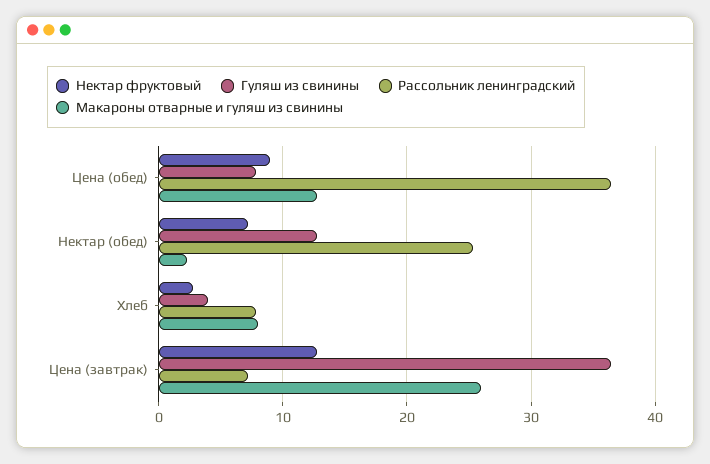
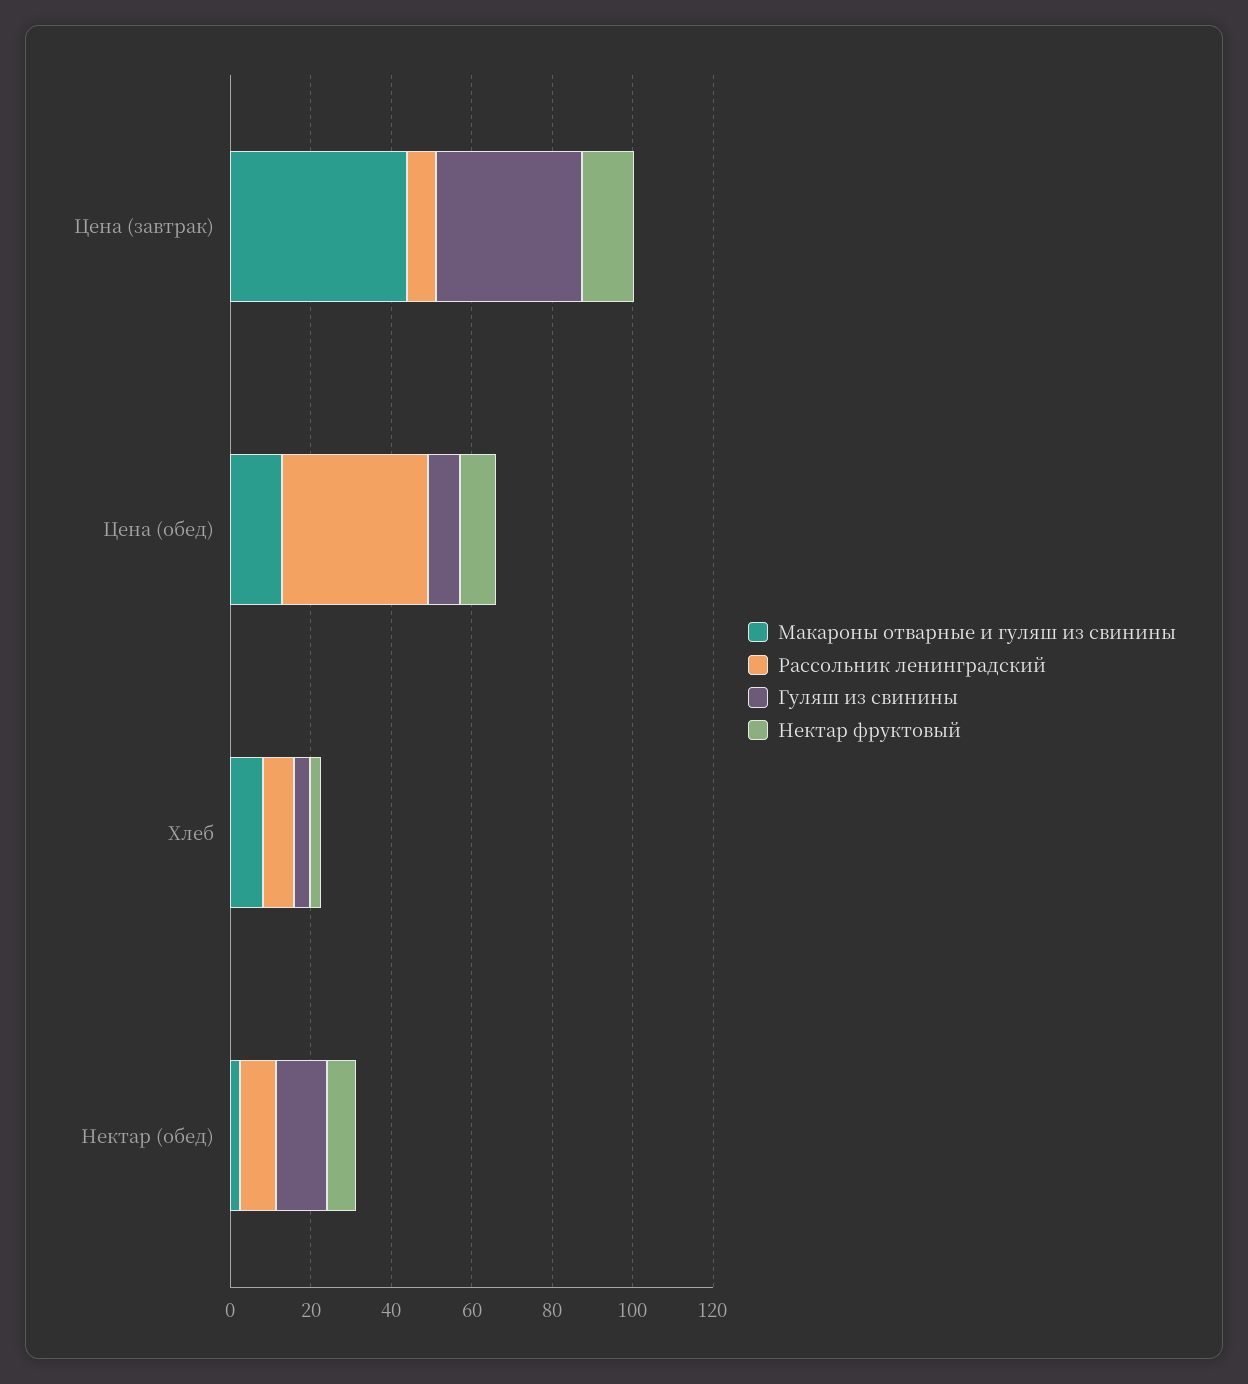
Рассольник ленинградский, Нектар (обед): 25 -> 10
Макароны отварные и гуляш из свинины, Цена (завтрак): 26 -> 45

